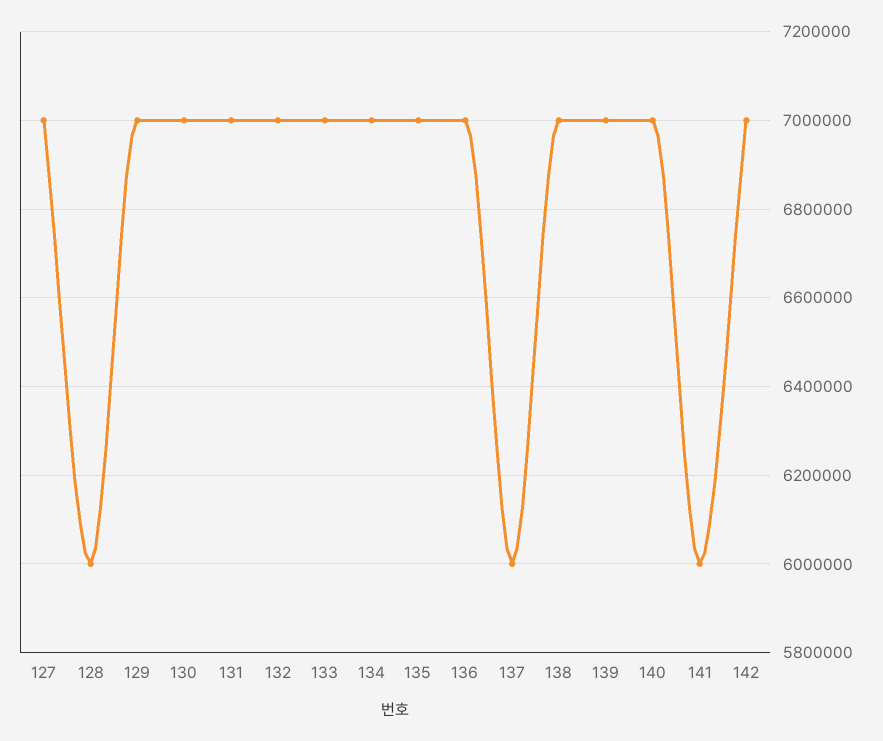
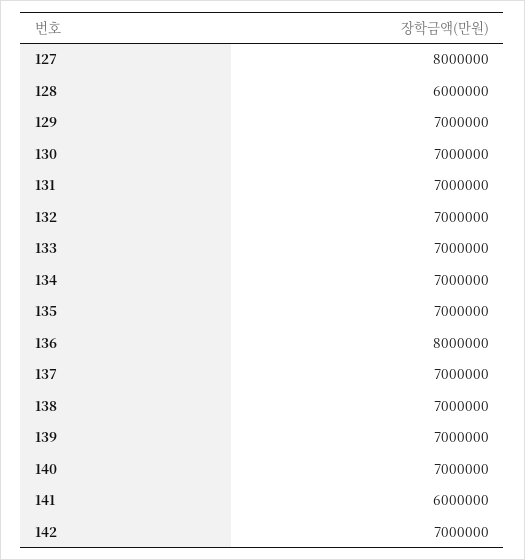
127: 7000000 -> 8000000
136: 7000000 -> 8000000
137: 6000000 -> 7000000

